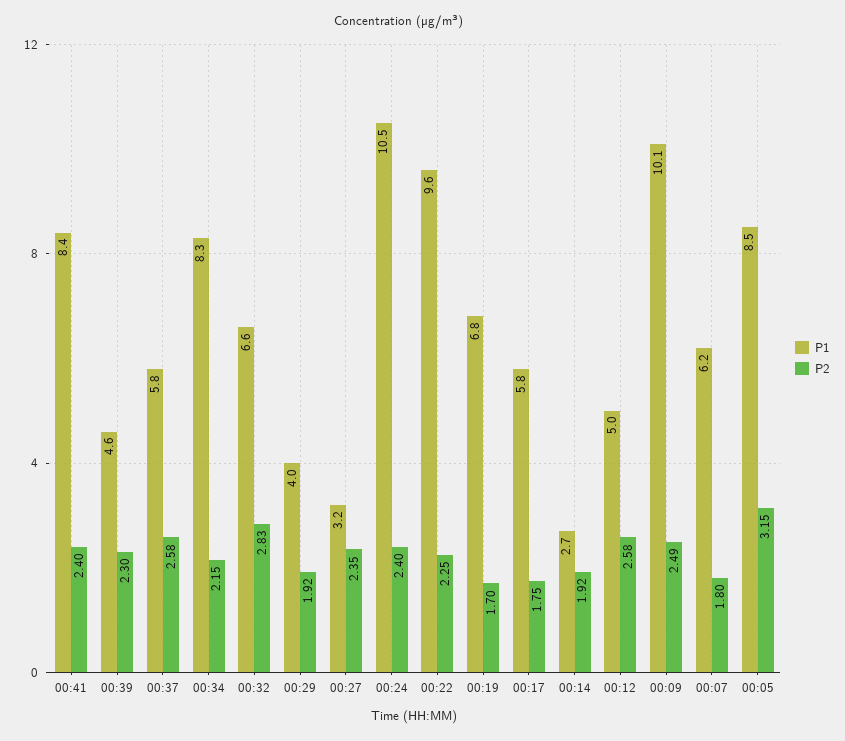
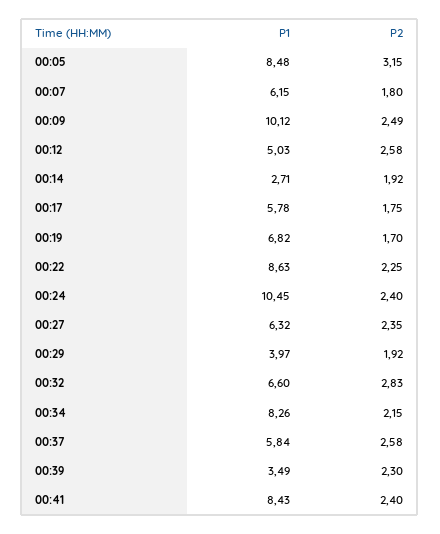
P1, 00:39: 4.6 -> 3.49
P1, 00:27: 3.2 -> 6.32
P1, 00:22: 9.6 -> 8.63

